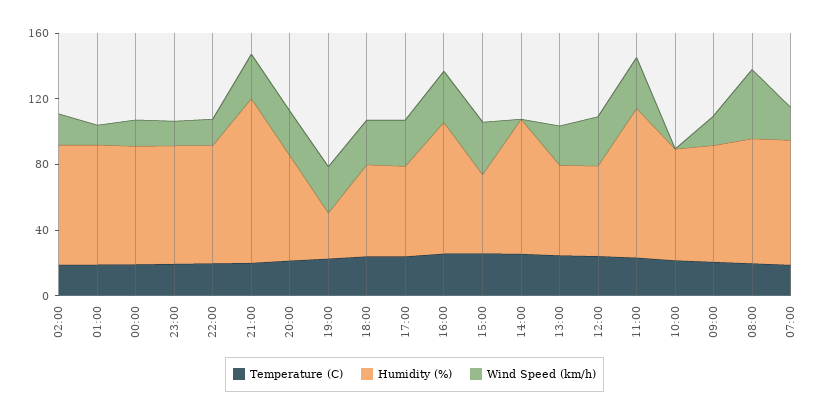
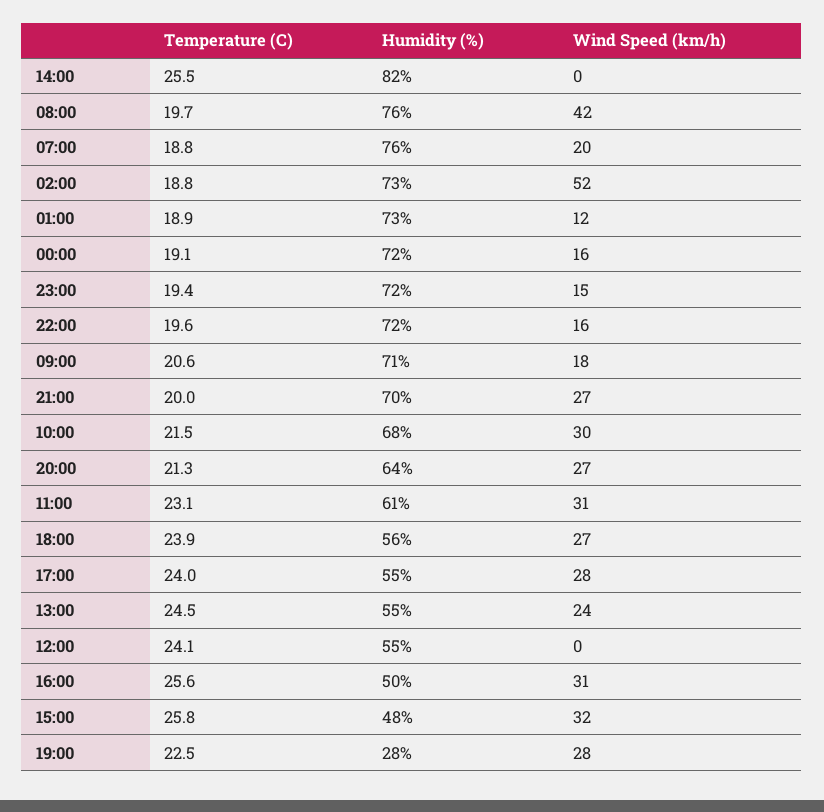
Wind Speed (km/h), 02:00: 20 -> 52
Humidity (%), 21:00: 100 -> 70
Humidity (%), 16:00: 80 -> 50
Wind Speed (km/h), 12:00: 30 -> 0
Humidity (%), 11:00: 90 -> 61
Wind Speed (km/h), 10:00: 0 -> 30

